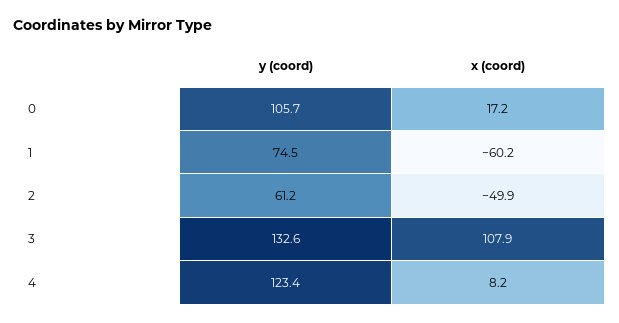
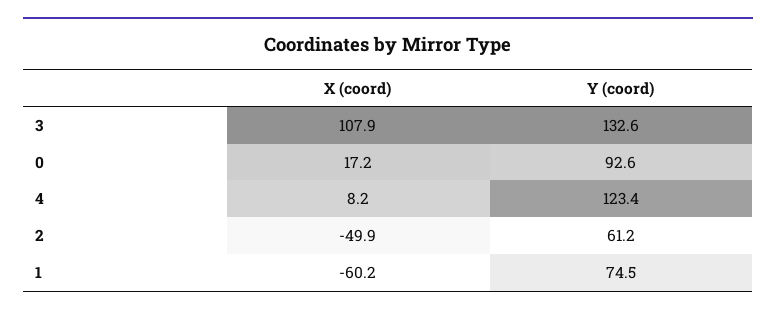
y (coord), 0: 105.7 -> 92.6

